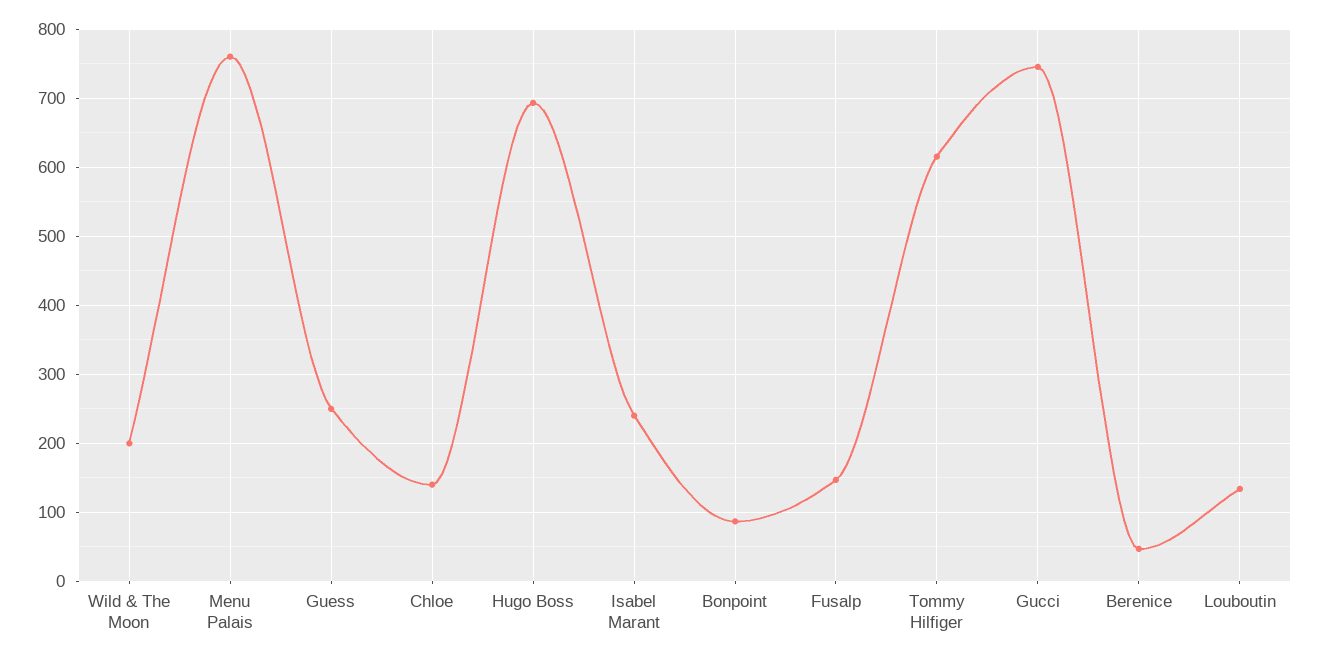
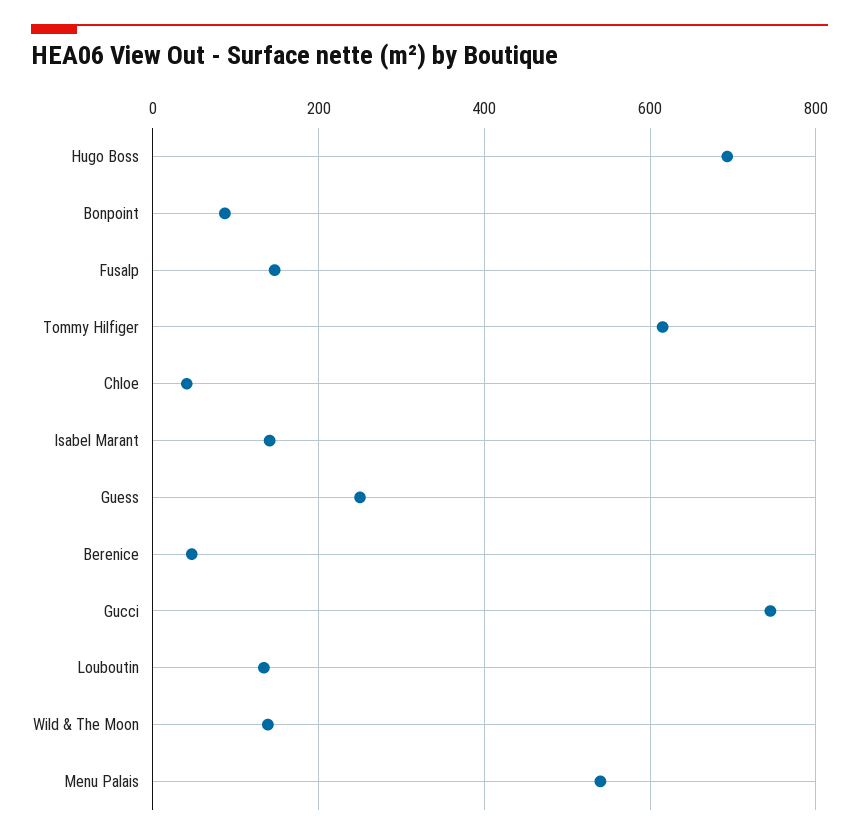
Wild & The Moon: 200 -> 140
Menu Palais: 760 -> 540
Chloe: 140 -> 40
Isabel Marant: 240 -> 140

